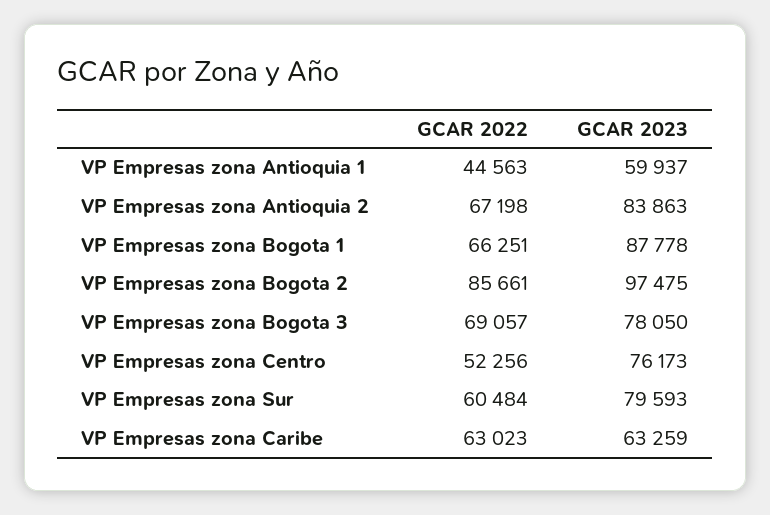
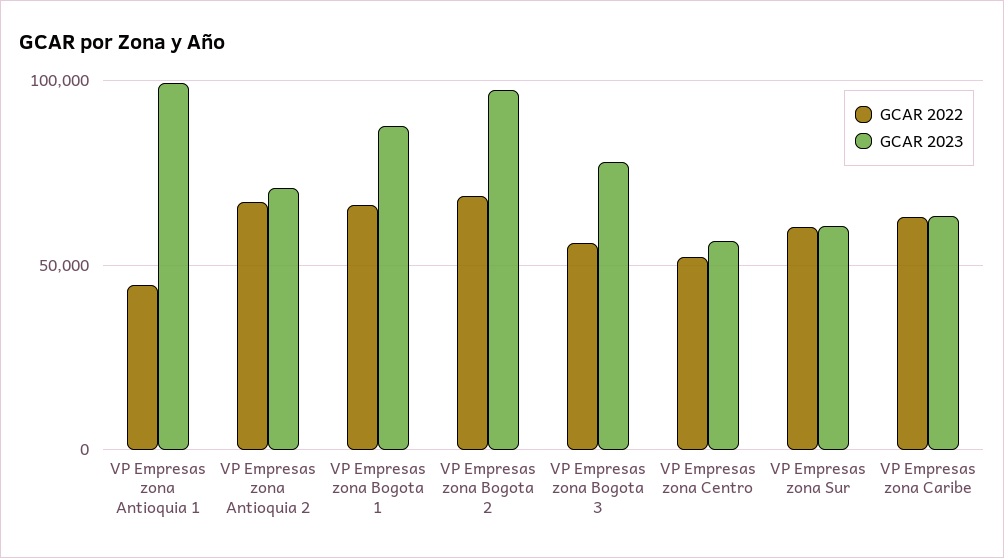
GCAR 2023, VP Empresas zona Antioquia 1: 59937 -> 100000
GCAR 2023, VP Empresas zona Antioquia 2: 83863 -> 70000
GCAR 2022, VP Empresas zona Bogota 2: 85661 -> 70000
GCAR 2022, VP Empresas zona Bogota 3: 69057 -> 55000
GCAR 2023, VP Empresas zona Centro: 76173 -> 55000
GCAR 2023, VP Empresas zona Sur: 79593 -> 60000

